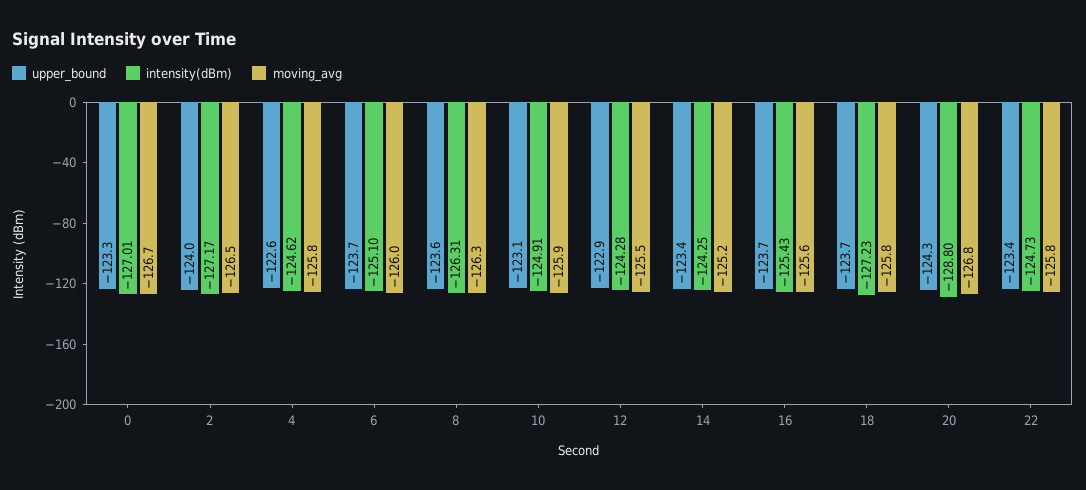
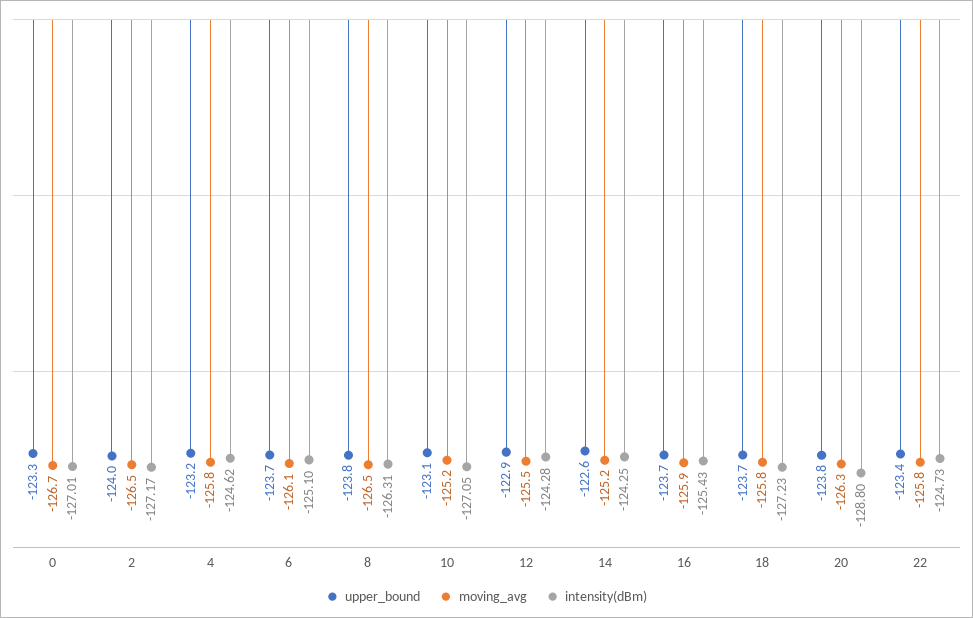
upper_bound, 4: -122.6 -> -123.2
moving_avg, 6: -126 -> -126.1
upper_bound, 8: -123.6 -> -123.8
moving_avg, 8: -126.3 -> -126.5
intensity(dBm), 10: -124.91 -> -127.05
moving_avg, 10: -125.9 -> -125.2
upper_bound, 14: -123.4 -> -122.6
moving_avg, 16: -125.6 -> -125.9
upper_bound, 20: -124.3 -> -123.8
moving_avg, 20: -126.8 -> -126.3

